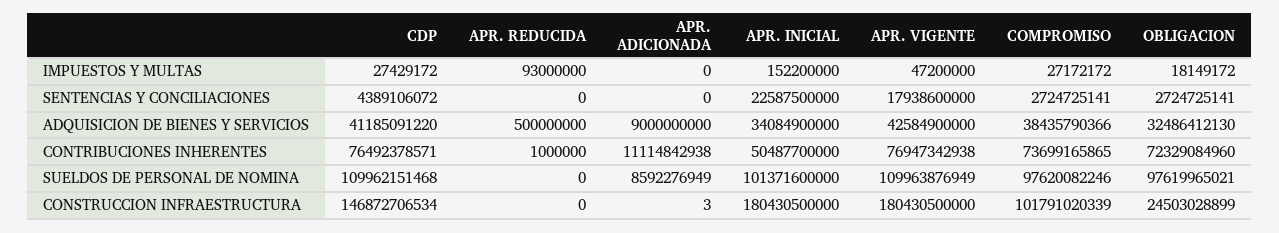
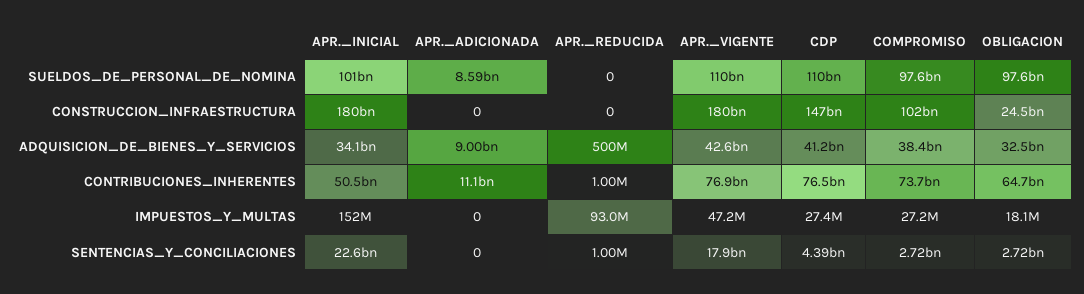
APR. REDUCIDA, SENTENCIAS Y CONCILIACIONES: 0 -> 1000000
OBLIGACION, CONTRIBUCIONES INHERENTES: 72329084960 -> 64700000000
APR. ADICIONADA, CONSTRUCCION INFRAESTRUCTURA: 3 -> 0

